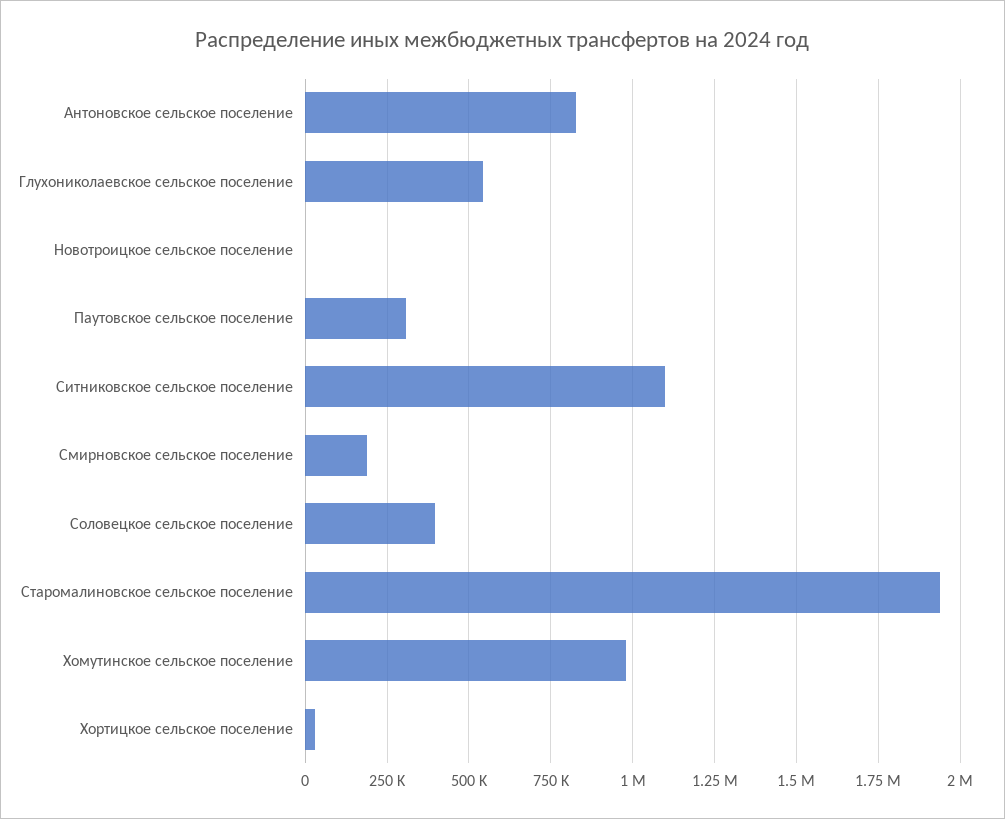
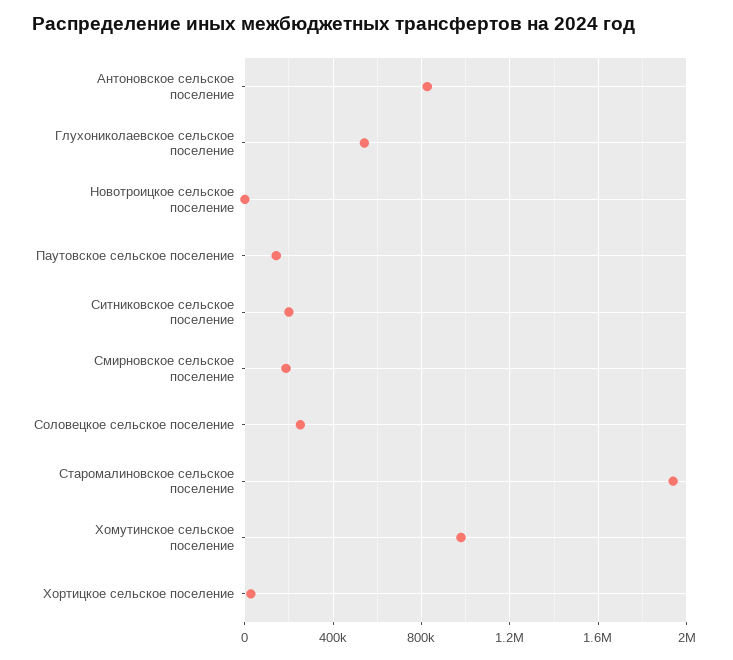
Паутовское сельское поселение: 300000 -> 150000
Ситниковское сельское поселение: 1100000 -> 200000
Соловецкое сельское поселение: 400000 -> 250000

